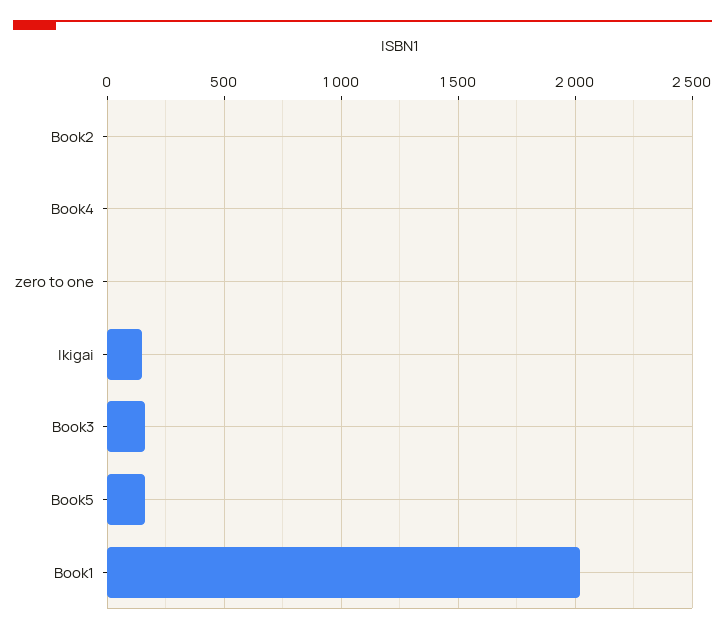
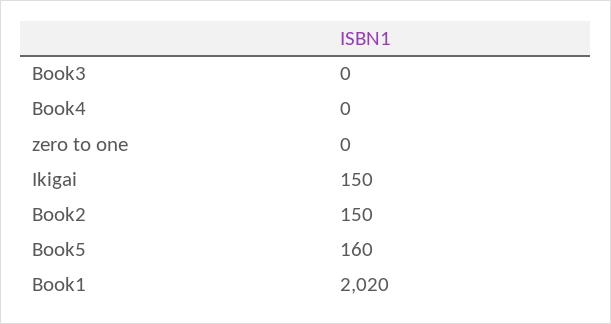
Book2: 0 -> 150
Book3: 150 -> 0

